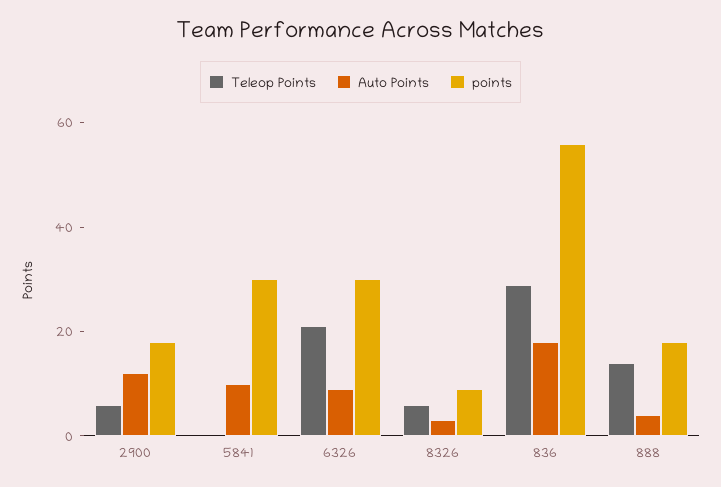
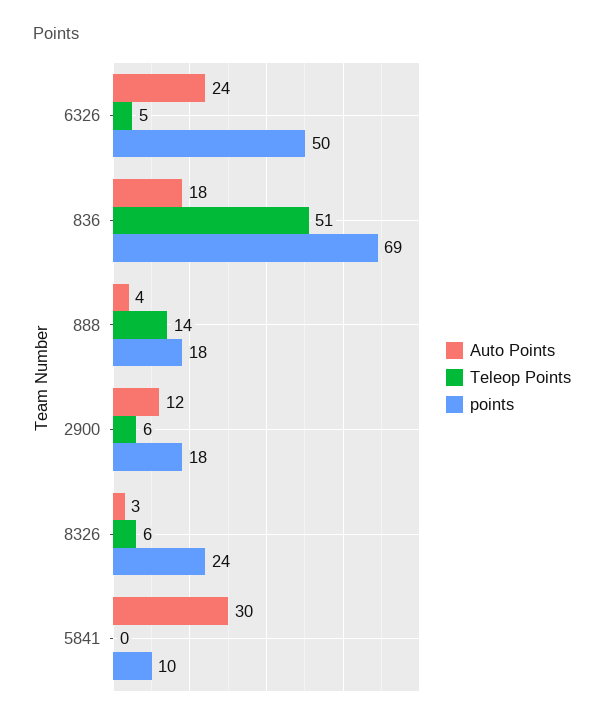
Auto Points, 5841: 10 -> 30
points, 5841: 30 -> 10
Teleop Points, 6326: 20 -> 5
Auto Points, 6326: 10 -> 24
points, 6326: 30 -> 50
points, 8326: 10 -> 24
Teleop Points, 836: 30 -> 51
points, 836: 55 -> 69

